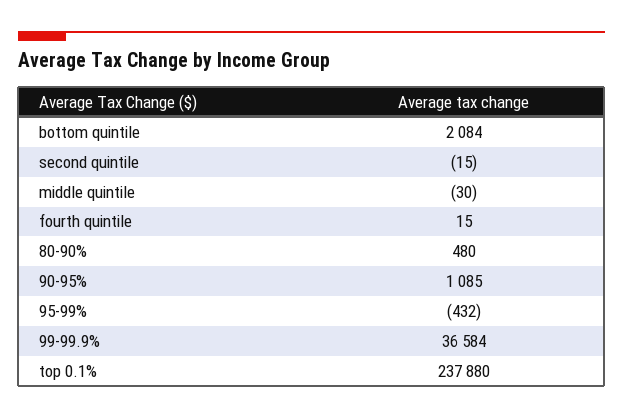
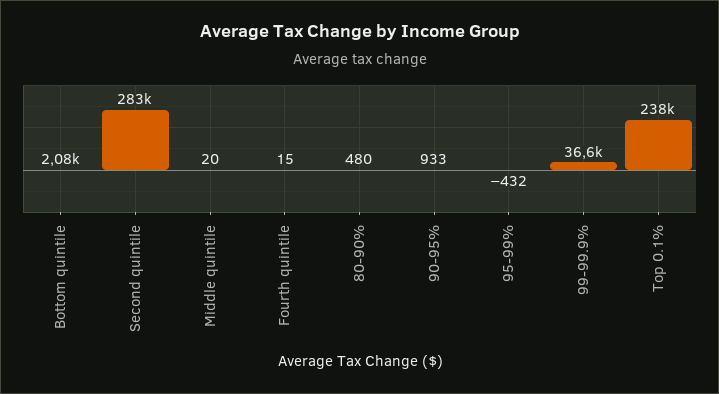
second quintile: -15 -> 283000
middle quintile: -30 -> 20
90-95%: 1085 -> 933

